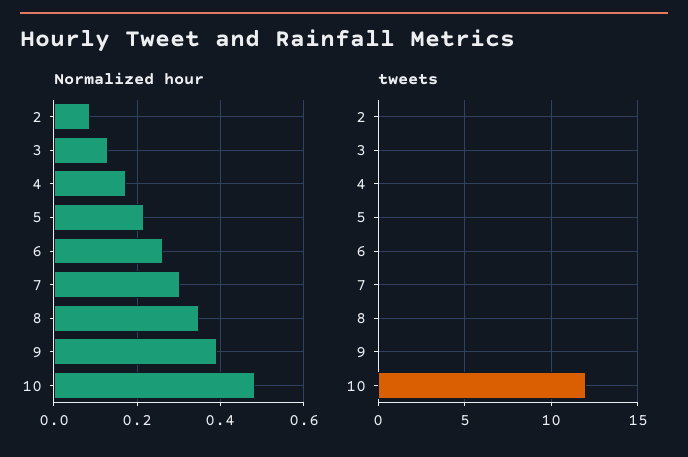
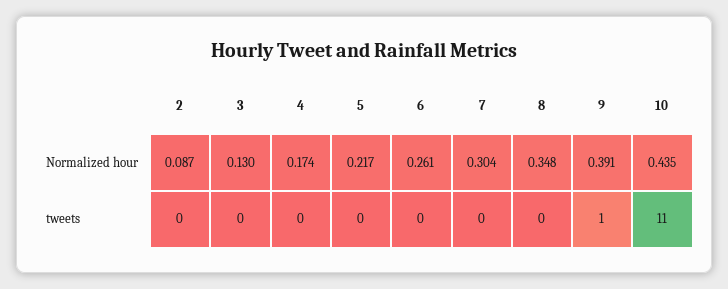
Normalized hour, 10: 0.48 -> 0.435
tweets, 9: 0 -> 1
tweets, 10: 12 -> 11

